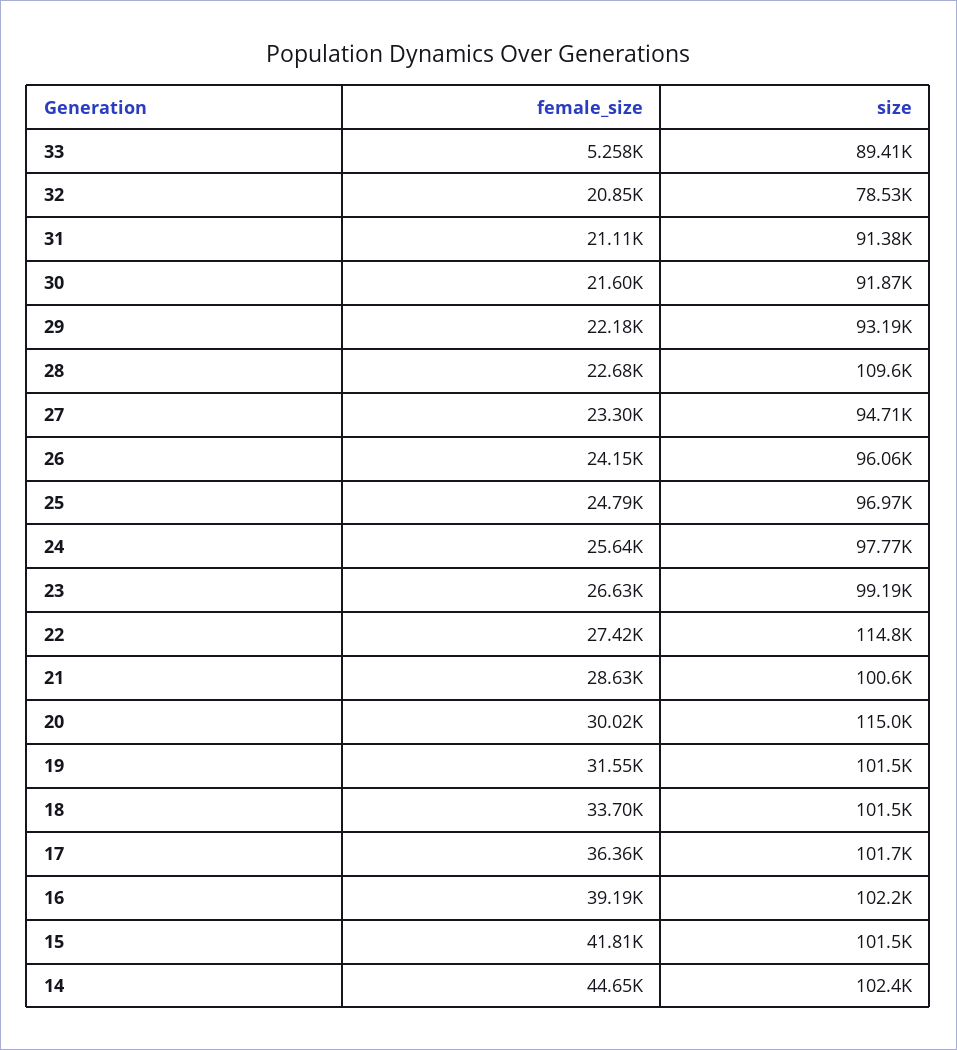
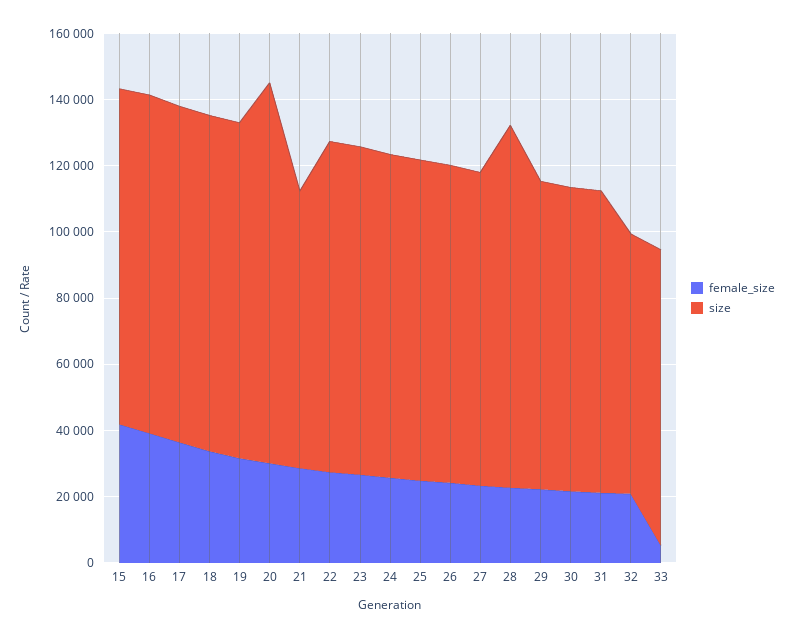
size, 22: 114800 -> 100000
size, 21: 100600 -> 85000
female_size, 14: 44650 -> none
size, 14: 102400 -> none

